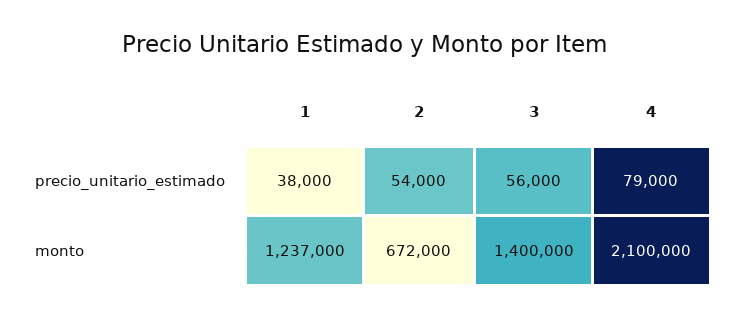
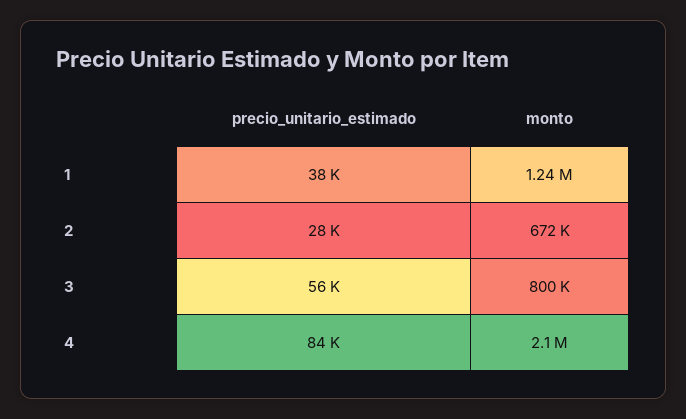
2, precio_unitario_estimado: 54000 -> 28000
4, precio_unitario_estimado: 79000 -> 84000
3, monto: 1400000 -> 800000

